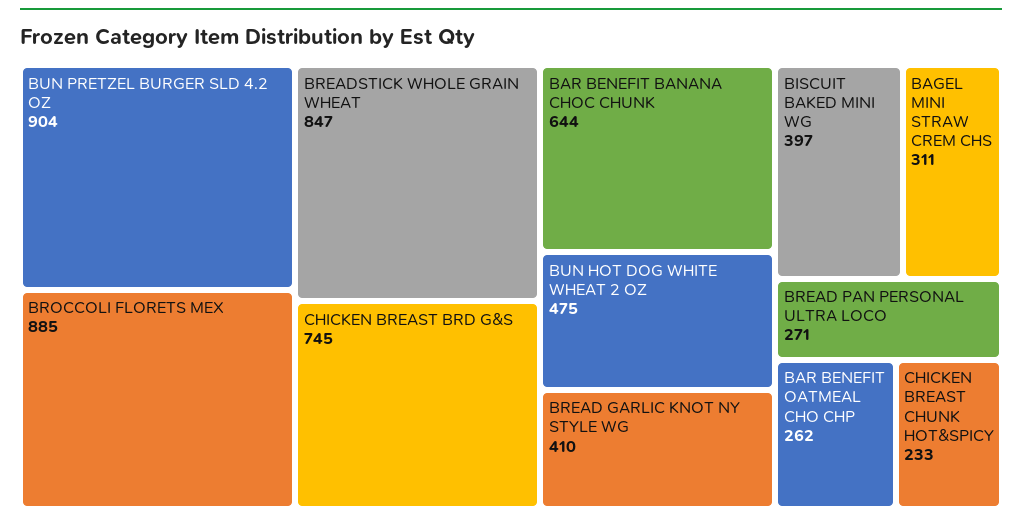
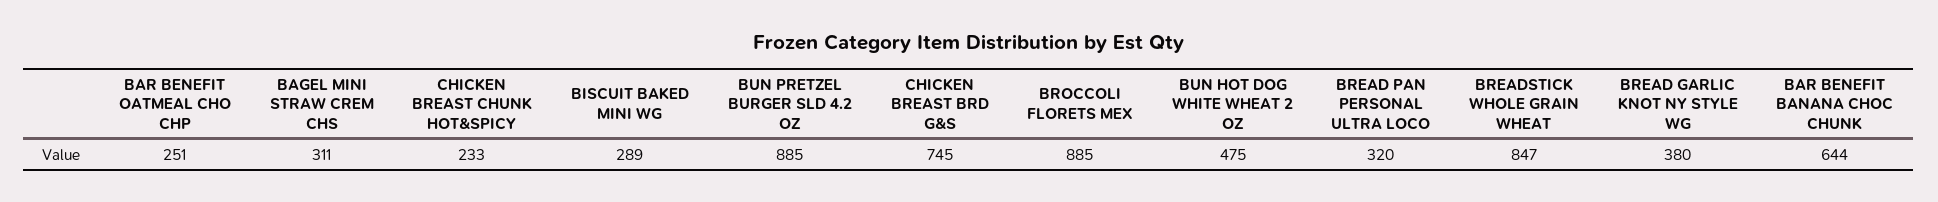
BUN PRETZEL BURGER SLD 4.2 OZ: 904 -> 885
BREAD GARLIC KNOT NY STYLE WG: 410 -> 380
BISCUIT BAKED MINI WG: 397 -> 289
BREAD PAN PERSONAL ULTRA LOCO: 271 -> 320
BAR BENEFIT OATMEAL CHO CHP: 262 -> 251

